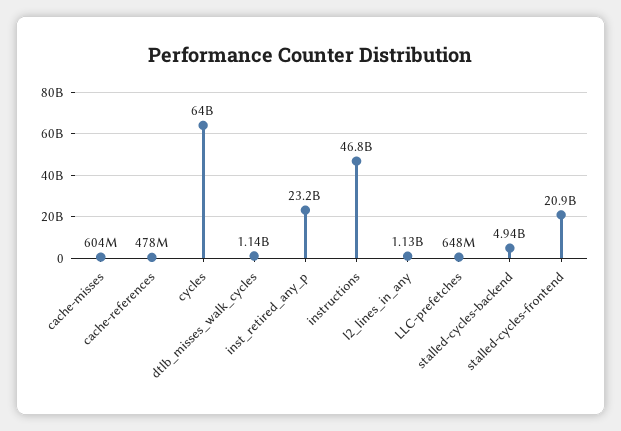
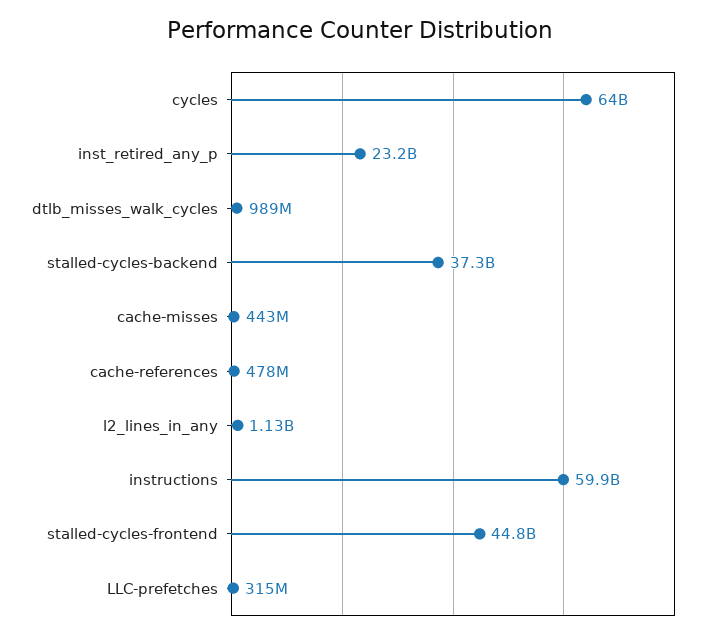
cache-misses: 604000000 -> 443000000
dtlb_misses_walk_cycles: 1140000000 -> 989000000
instructions: 46800000000 -> 59900000000
LLC-prefetches: 648000000 -> 315000000
stalled-cycles-backend: 4940000000 -> 37300000000
stalled-cycles-frontend: 20900000000 -> 44800000000

